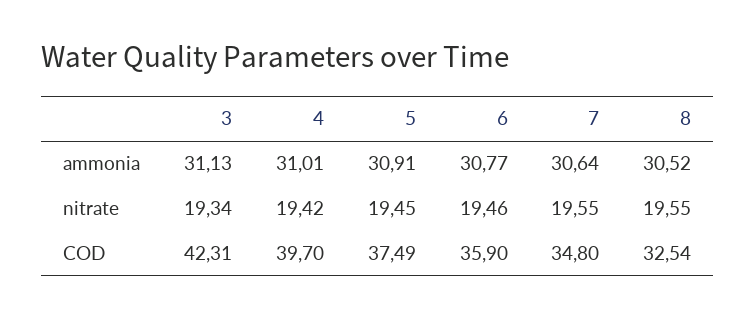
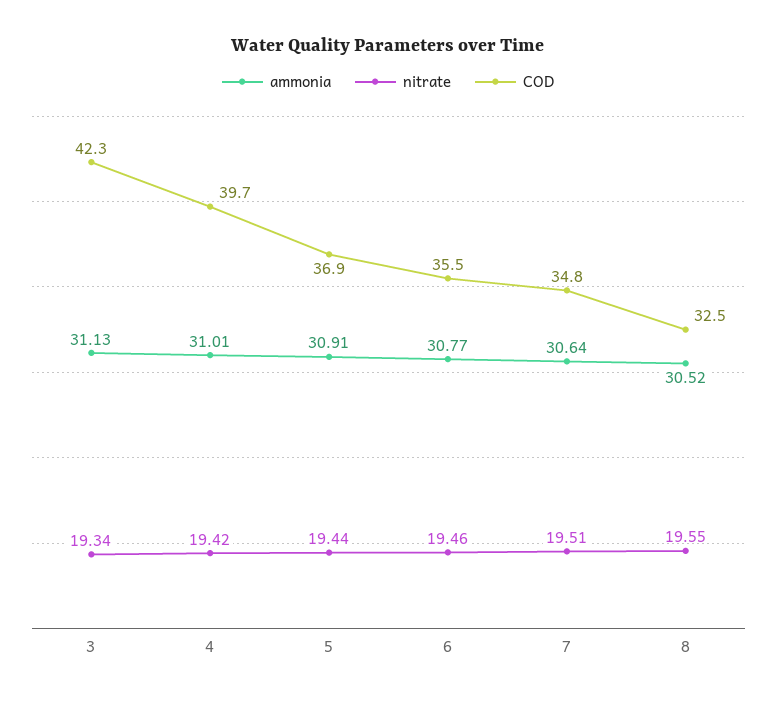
nitrate, 5: 19.45 -> 19.44
nitrate, 7: 19.55 -> 19.51
COD, 5: 37.49 -> 36.9
COD, 6: 35.9 -> 35.5

